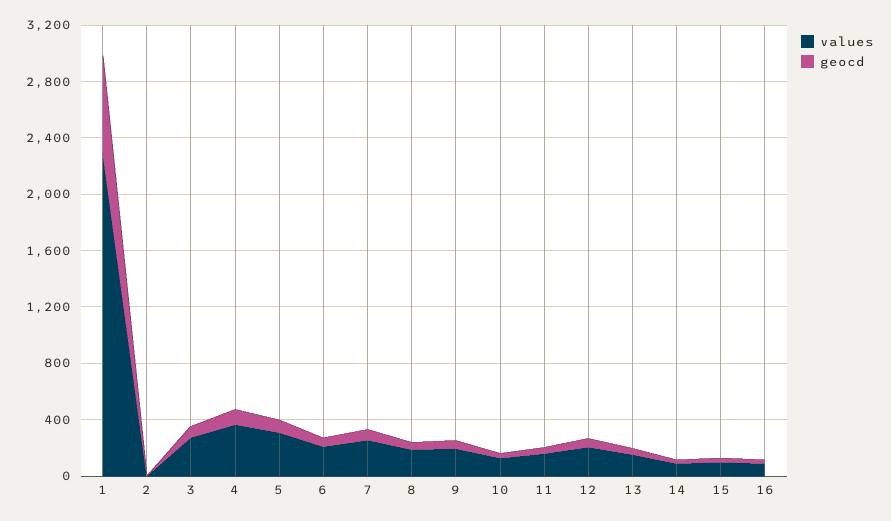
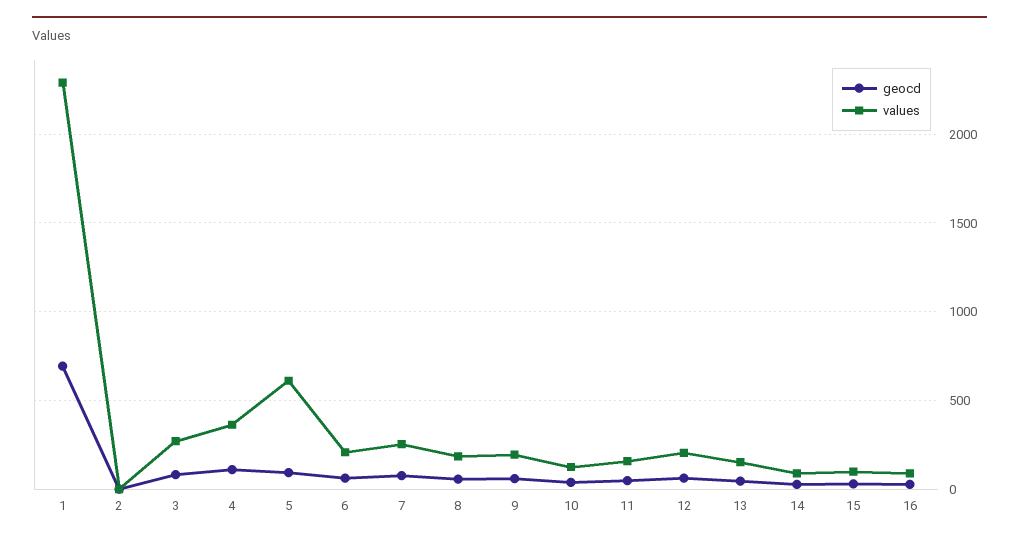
values, 5: 300 -> 600

